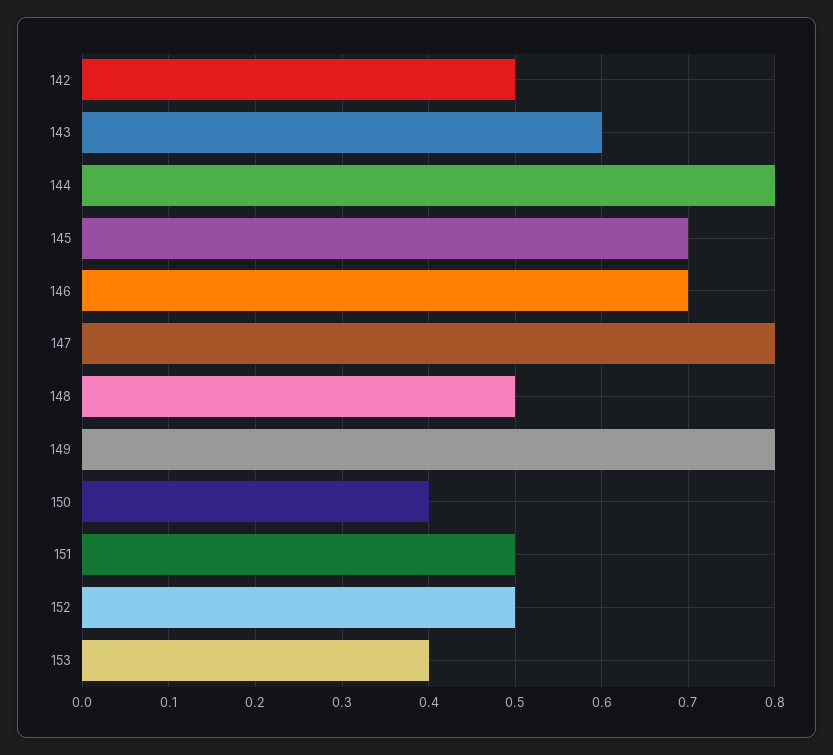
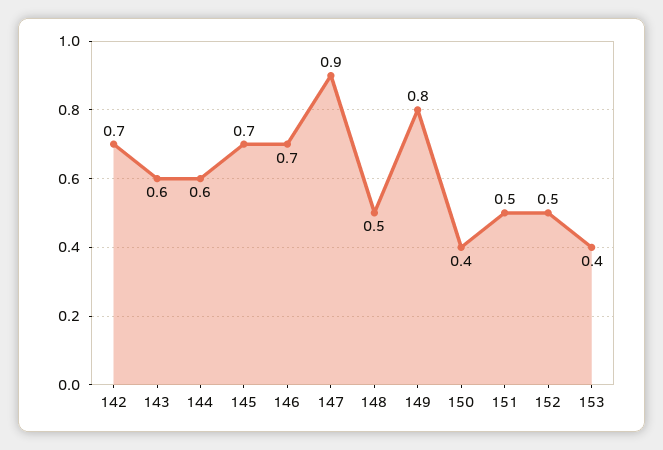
142: 0.5 -> 0.7
144: 0.8 -> 0.6
147: 0.8 -> 0.9

